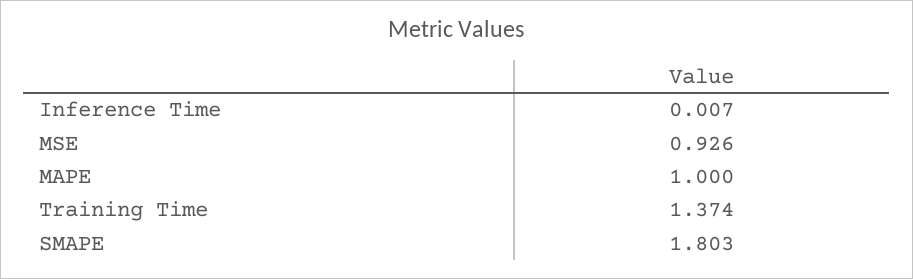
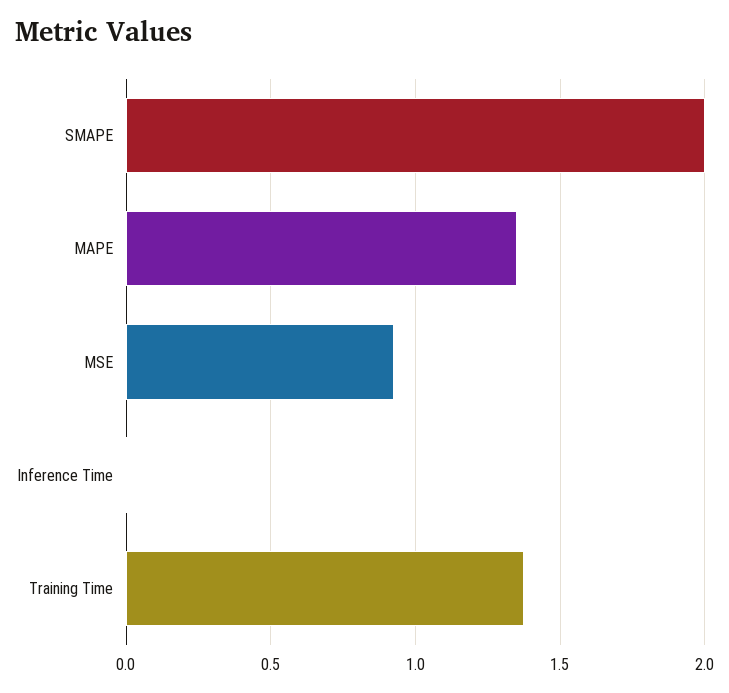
MAPE: 1 -> 1.35
SMAPE: 1.803 -> 2

